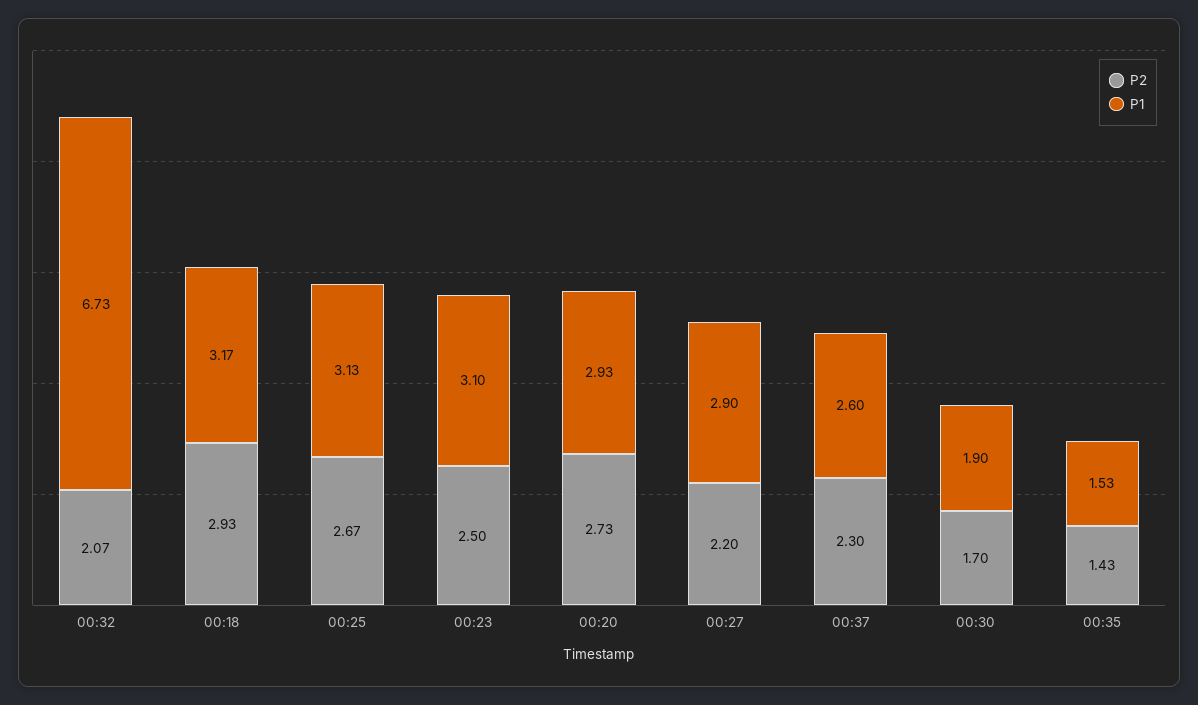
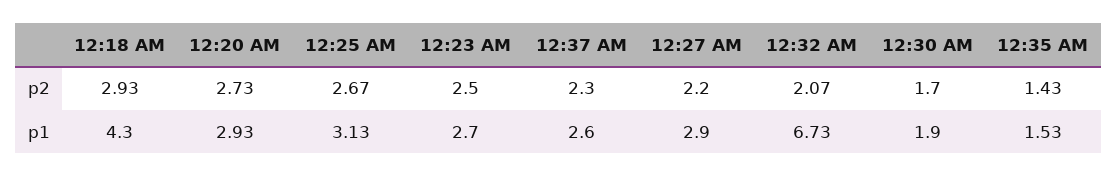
P1, 00:18: 3.17 -> 4.3
P1, 00:23: 3.1 -> 2.7

